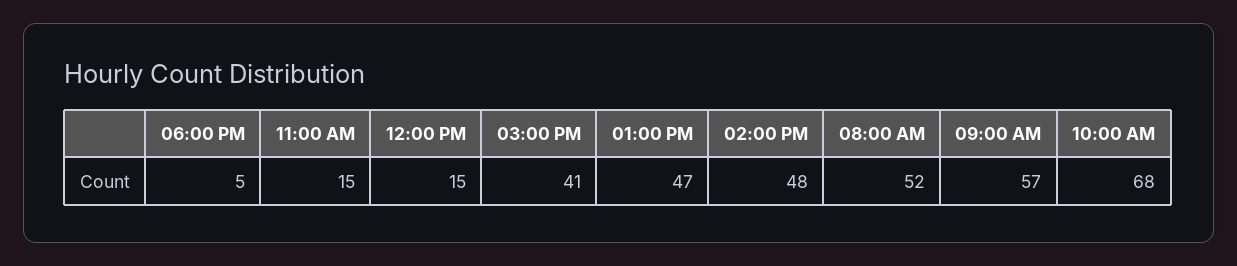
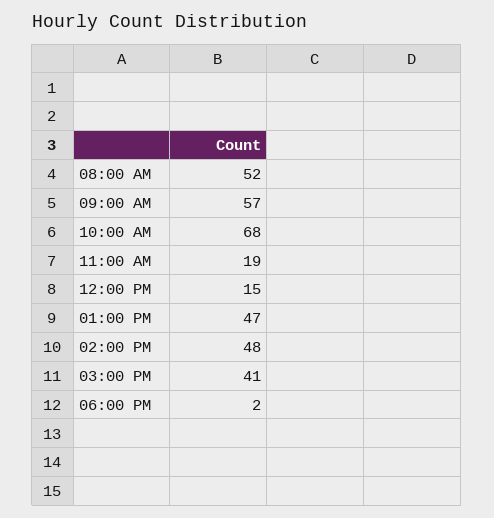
06:00 PM: 5 -> 2
11:00 AM: 15 -> 19

